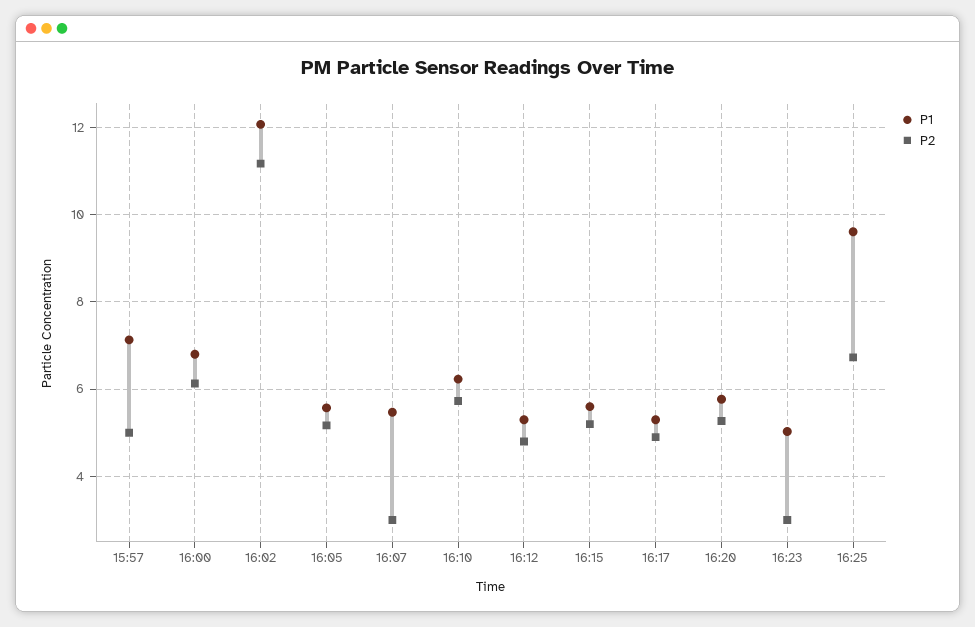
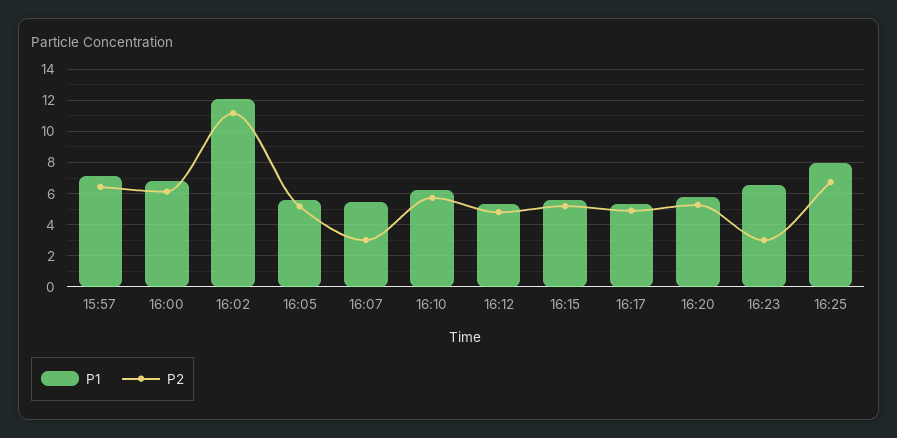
P2, 15:57: 5 -> 6.5
P1, 16:23: 5 -> 6.5
P1, 16:25: 9.6 -> 8

